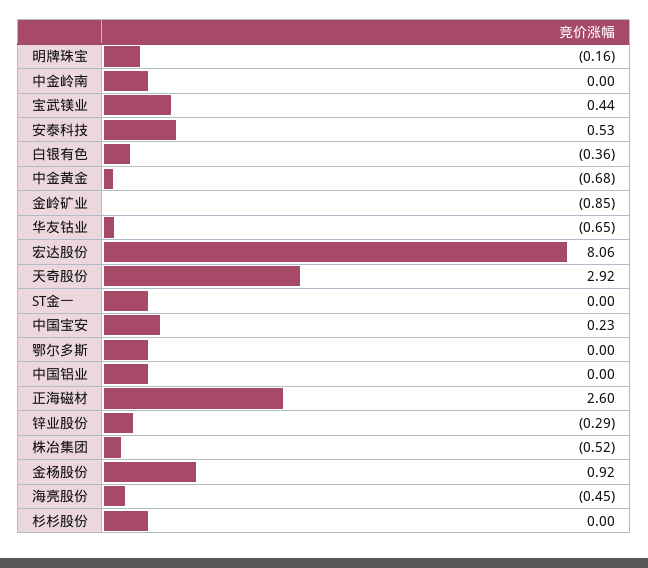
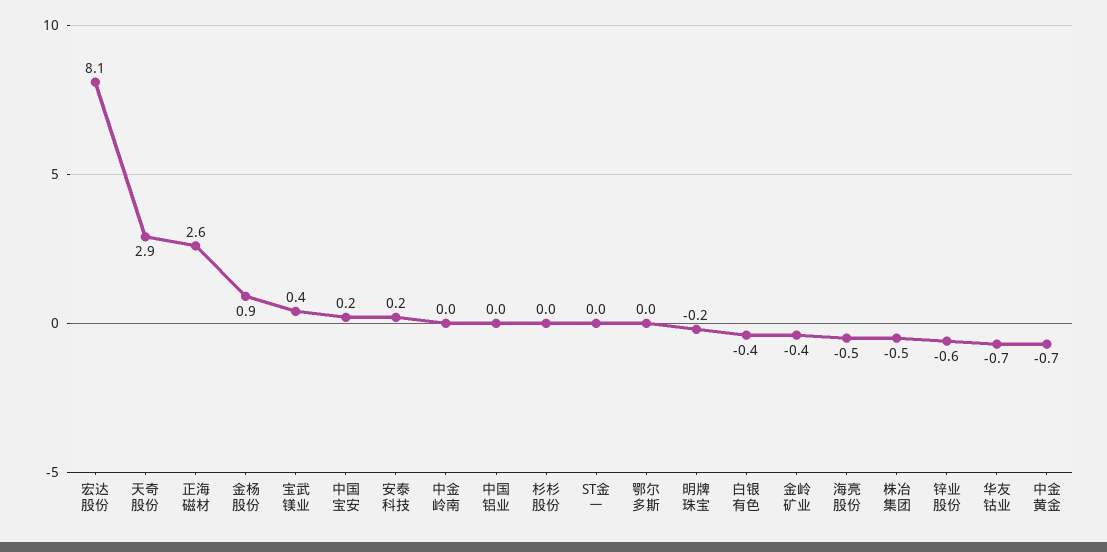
安泰科技: 0.53 -> 0.2
金岭矿业: -0.85 -> -0.4
锌业股份: -0.29 -> -0.6

